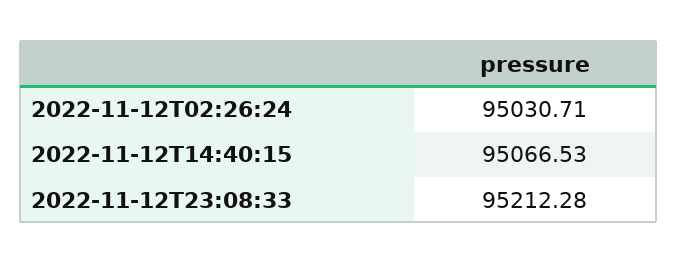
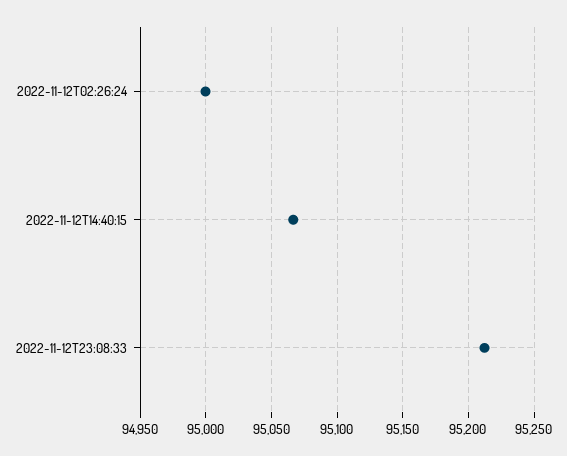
2022-11-12T02:26:24: 95030.71 -> 95000

